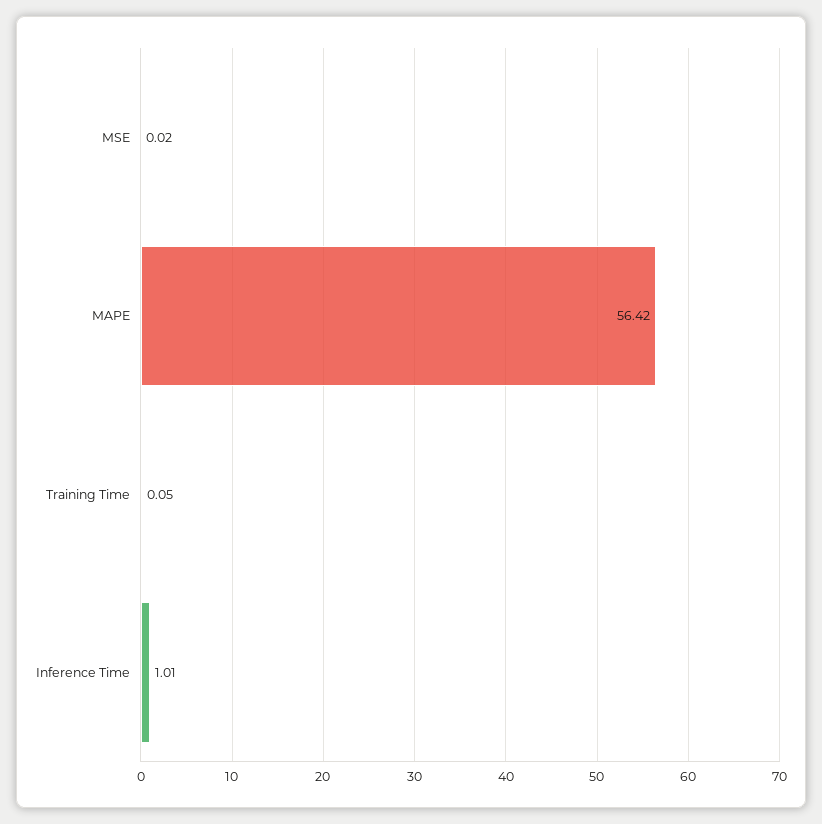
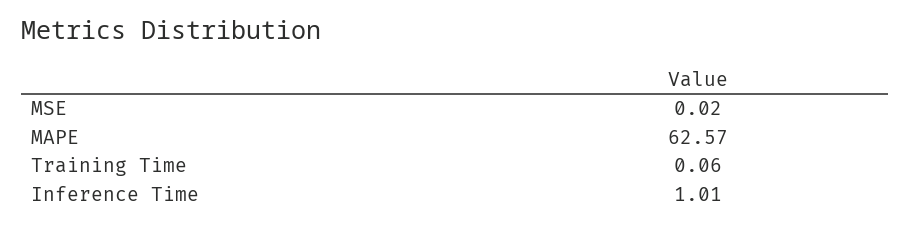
MAPE: 56.42 -> 62.57
Training Time: 0.05 -> 0.06

